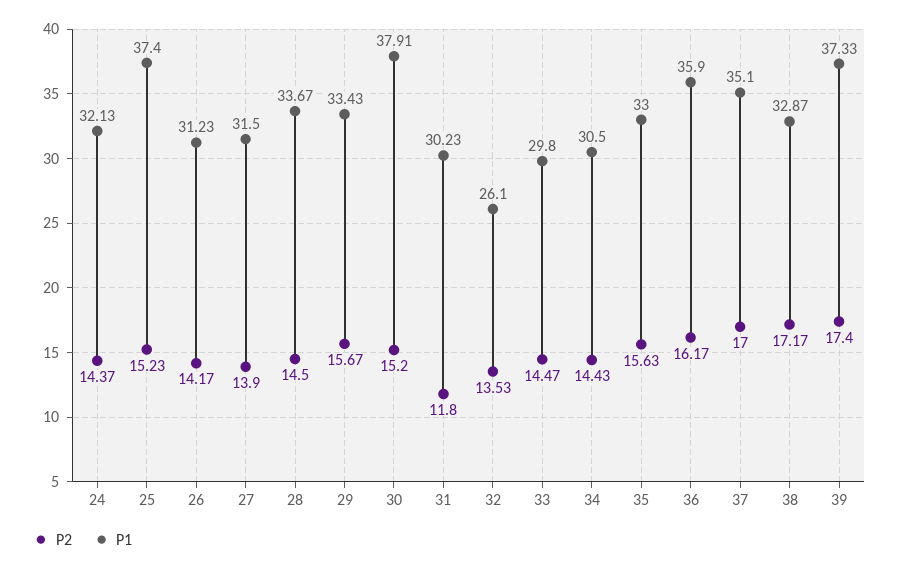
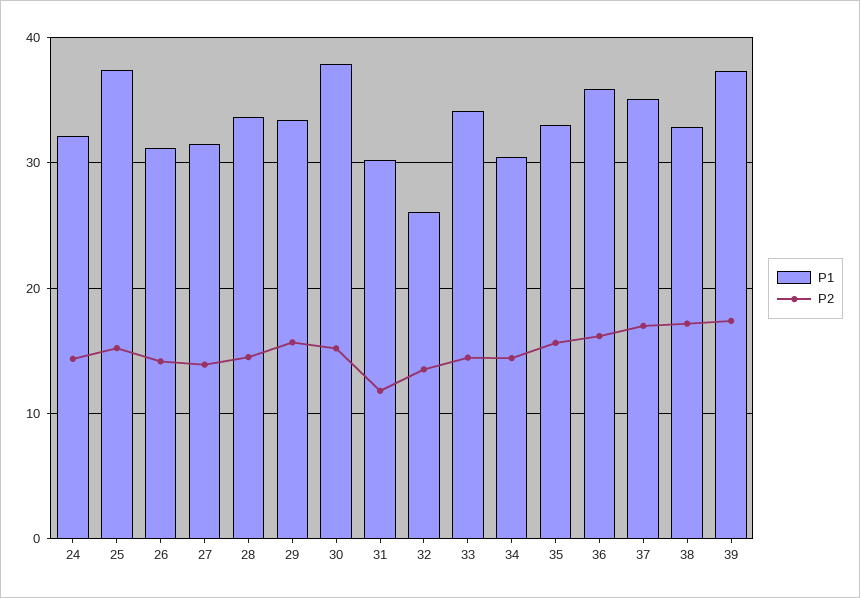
P1, 33: 29.8 -> 34

